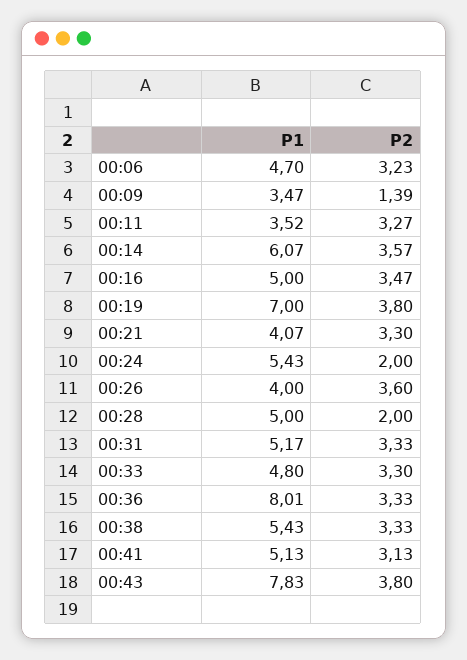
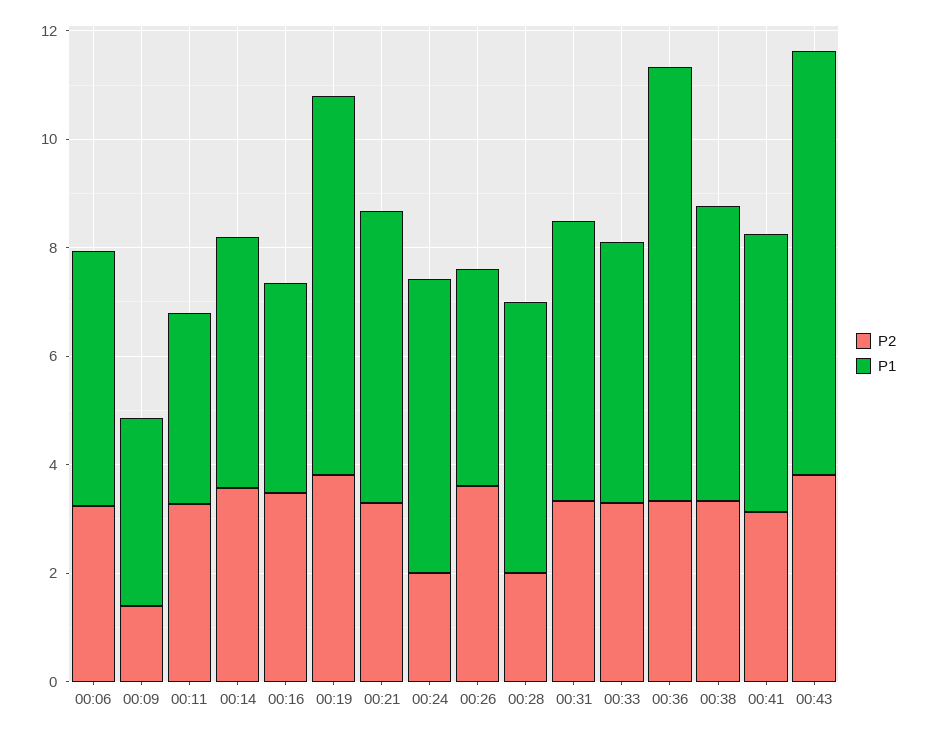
P1, 00:14: 6.07 -> 4.5
P1, 00:16: 5 -> 4
P1, 00:21: 4.07 -> 5.5

